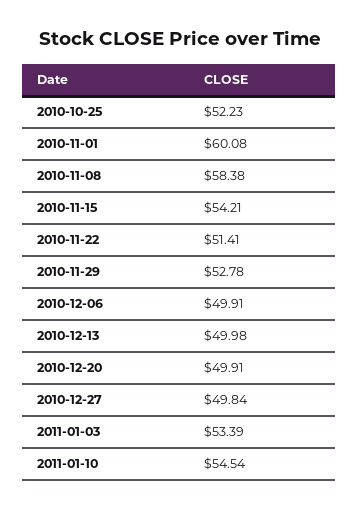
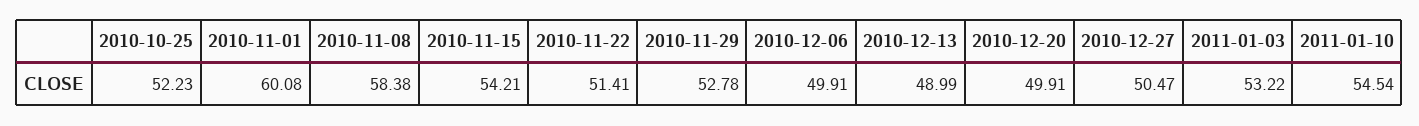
2010-12-13: 49.98 -> 48.99
2010-12-27: 49.84 -> 50.47
2011-01-03: 53.39 -> 53.22

